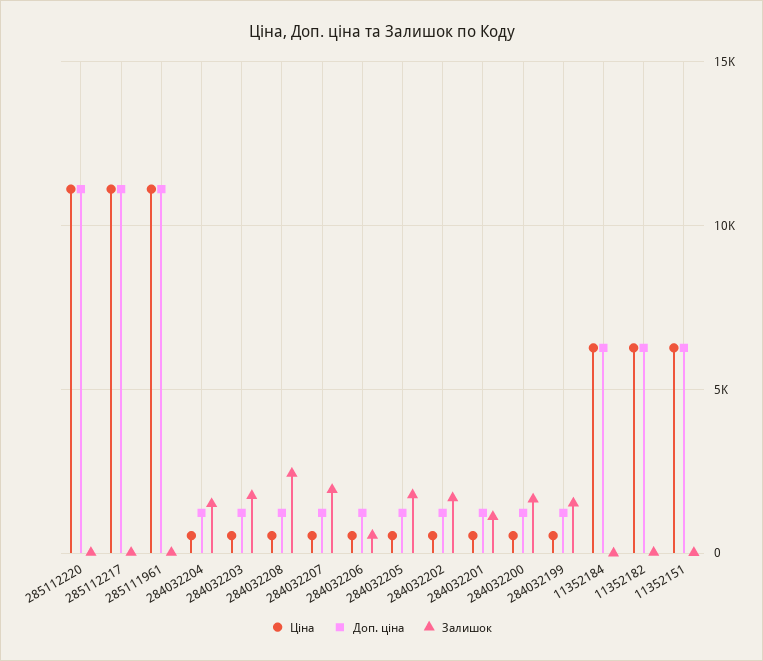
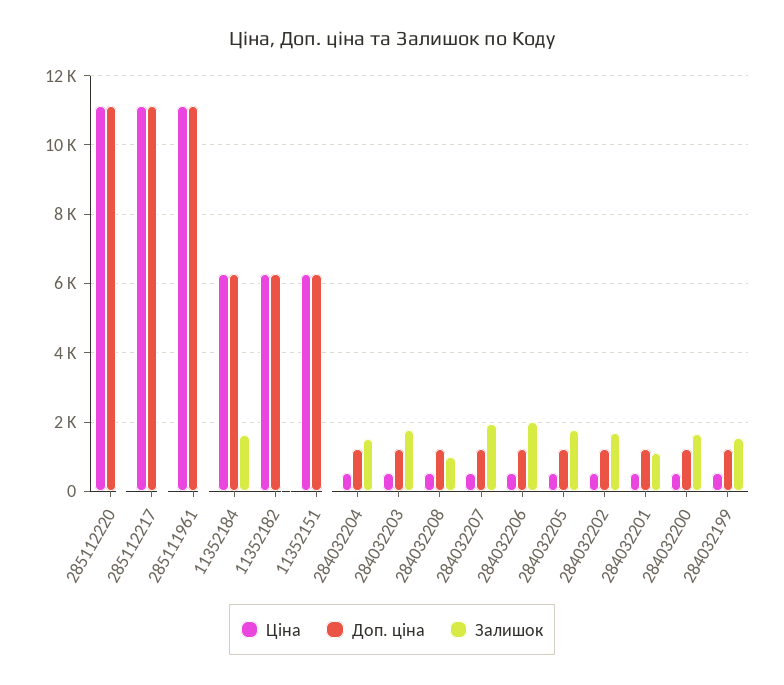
Залишок, 284032208: 2500 -> 1000
Залишок, 284032206: 500 -> 2000
Залишок, 11352184: 0 -> 1600

